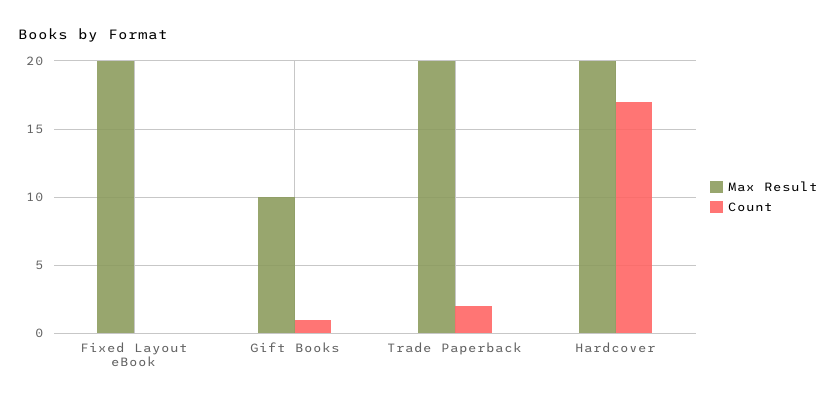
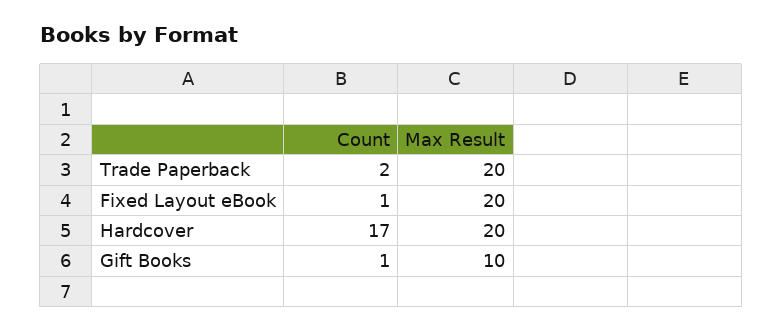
Count, Fixed Layout eBook: 0 -> 1

